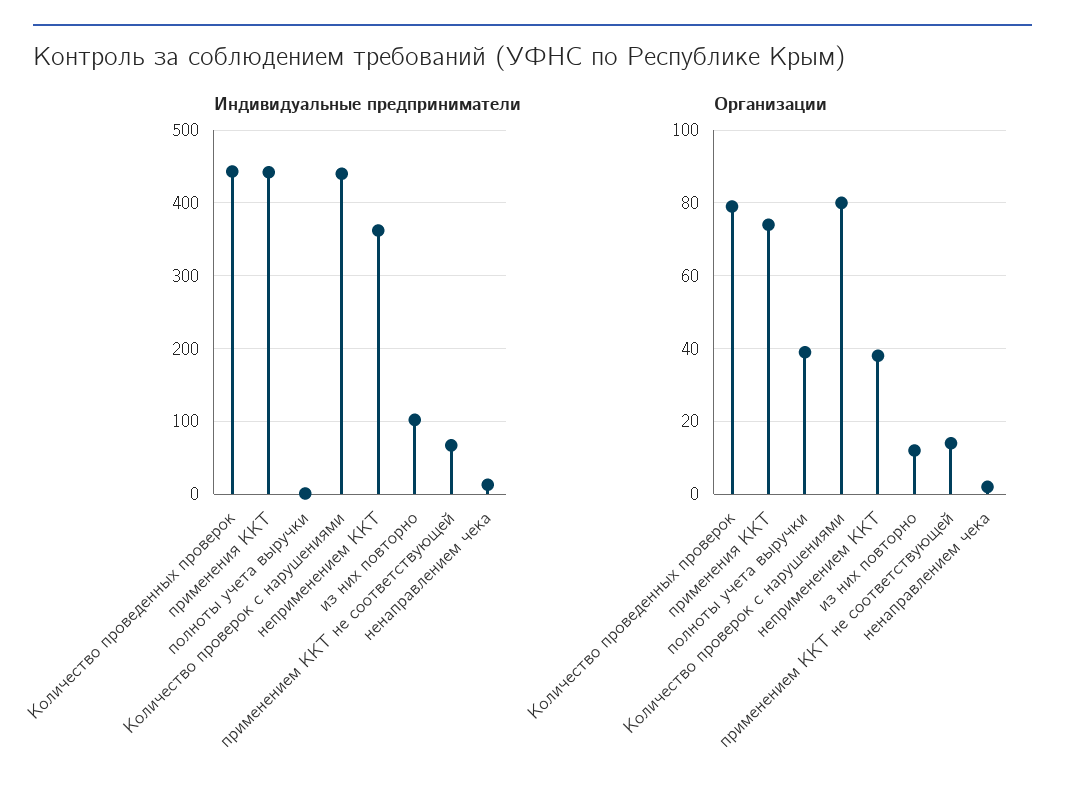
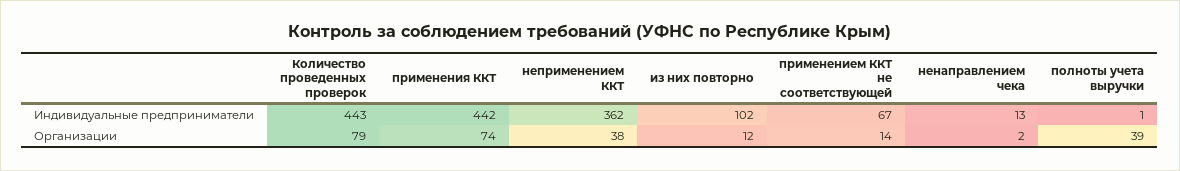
Индивидуальные предприниматели, Количество проверок с нарушениями: 440 -> none
Организации, Количество проверок с нарушениями: 80 -> none

